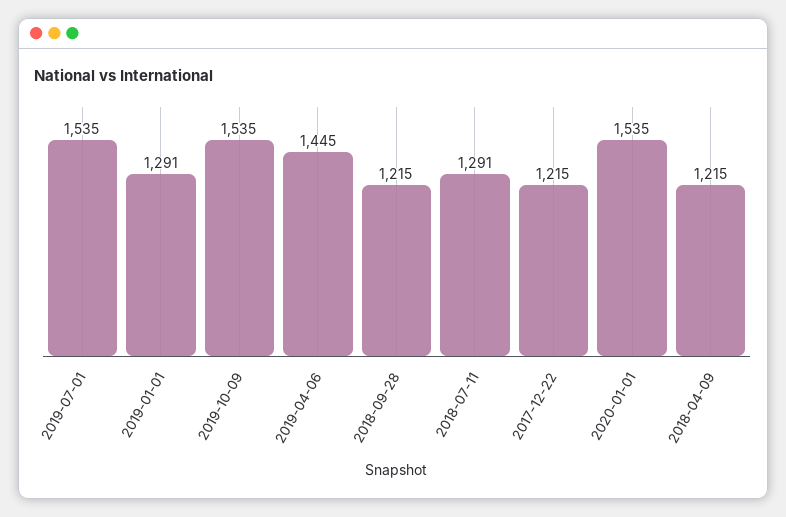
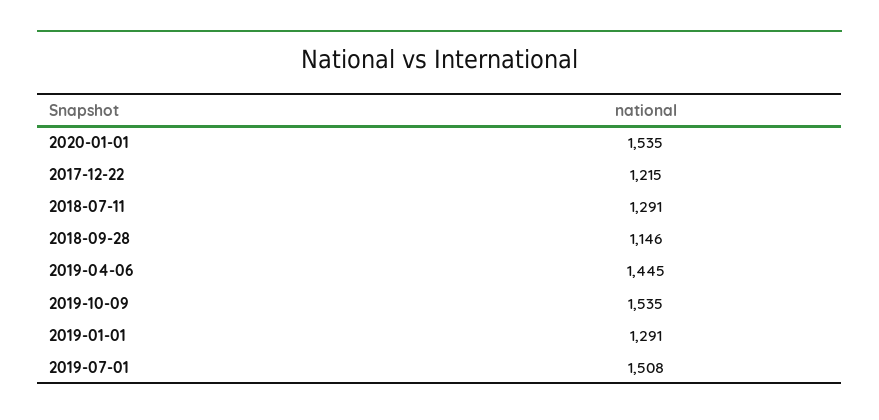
2019-07-01: 1535 -> 1508
2018-09-28: 1215 -> 1146
2018-04-09: 1215 -> none

